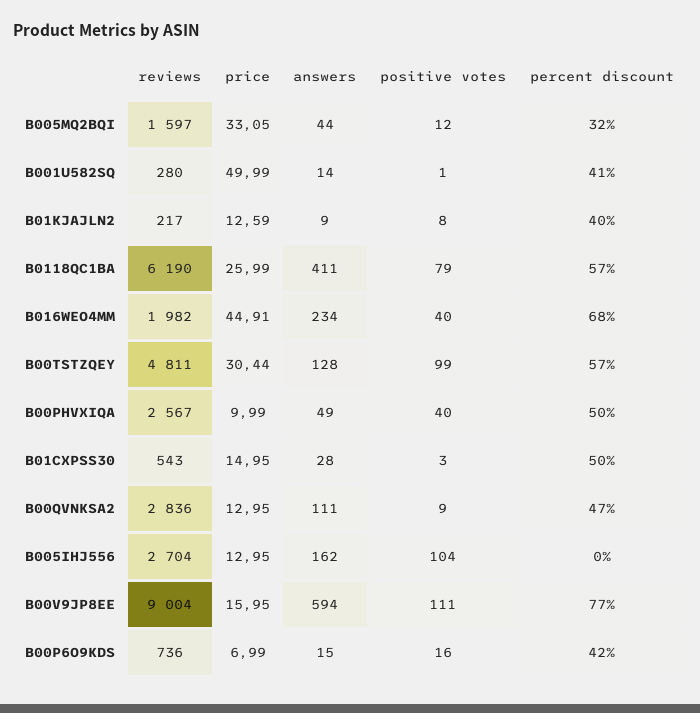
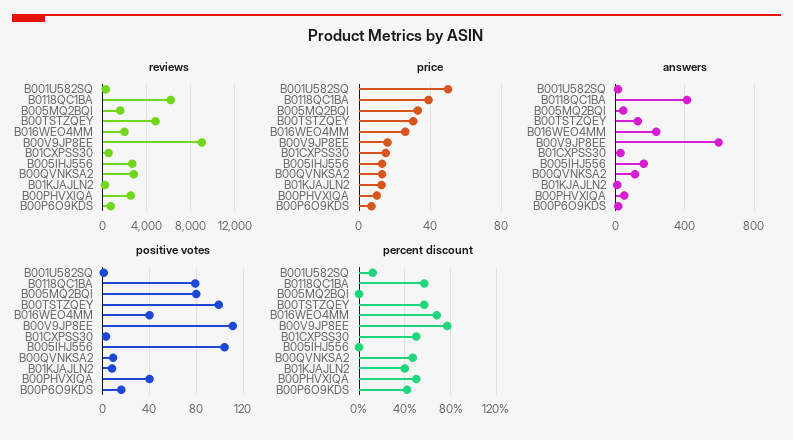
positive votes, B005MQ2BQI: 12 -> 80
percent discount, B005MQ2BQI: 32 -> 0
percent discount, B001U582SQ: 41 -> 10
price, B0118QC1BA: 25.99 -> 40
price, B016WEO4MM: 44.91 -> 25

